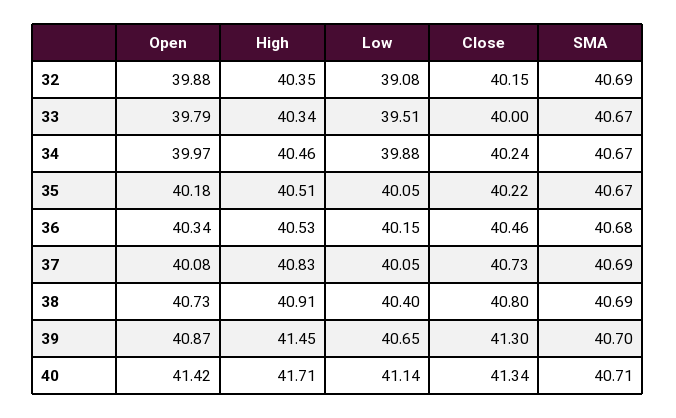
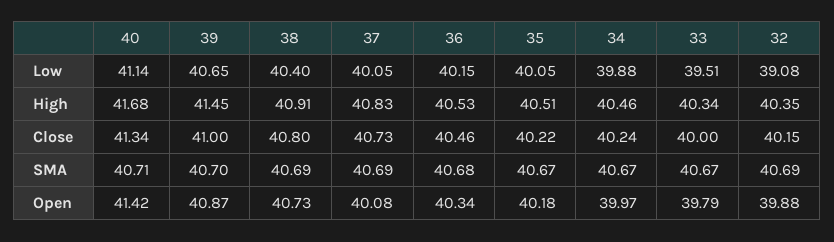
Close, 39: 41.3 -> 41
High, 40: 41.71 -> 41.68

